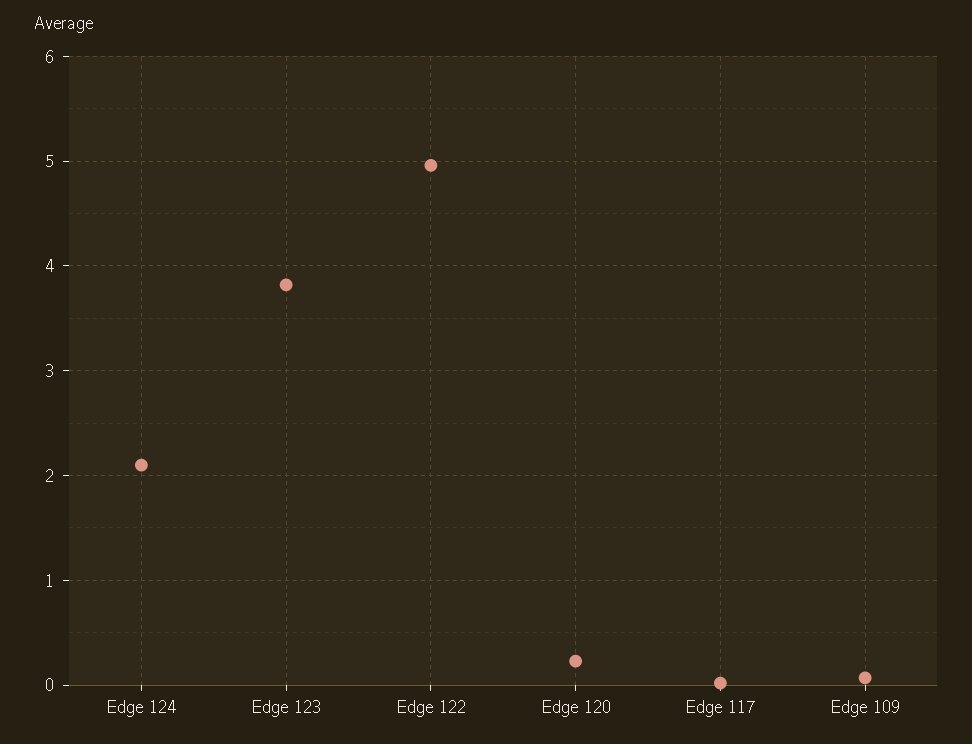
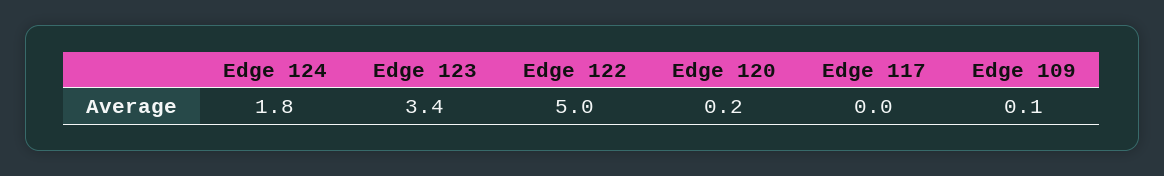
Edge 124: 2.1 -> 1.8
Edge 123: 3.8 -> 3.4

